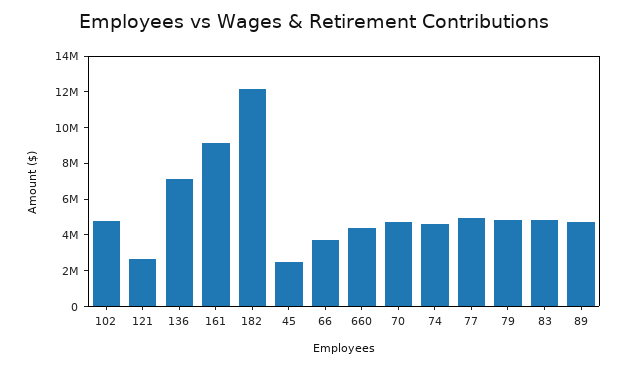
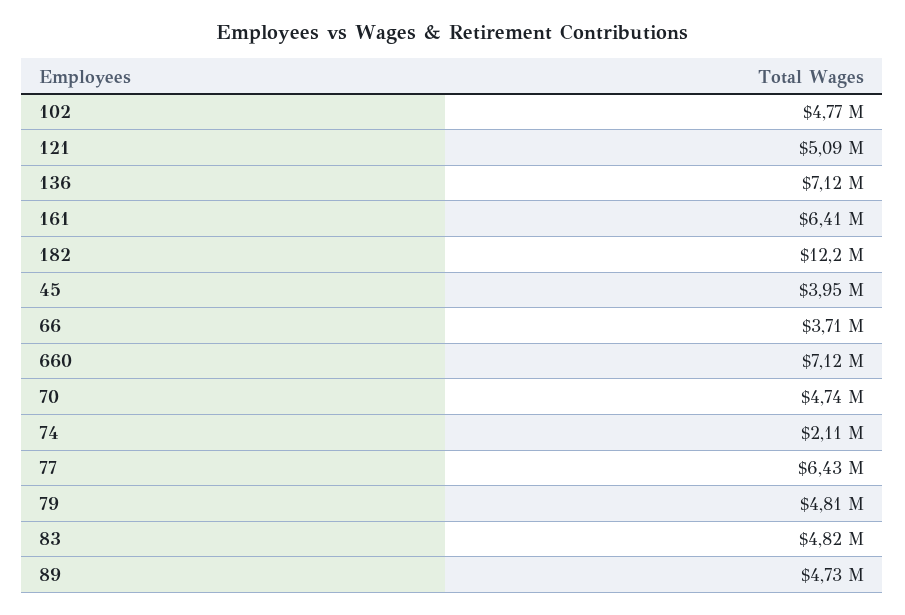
121: 2500000 -> 5090000
161: 9000000 -> 6410000
45: 2500000 -> 3950000
660: 4500000 -> 7120000
74: 4500000 -> 2110000
77: 5000000 -> 6430000

